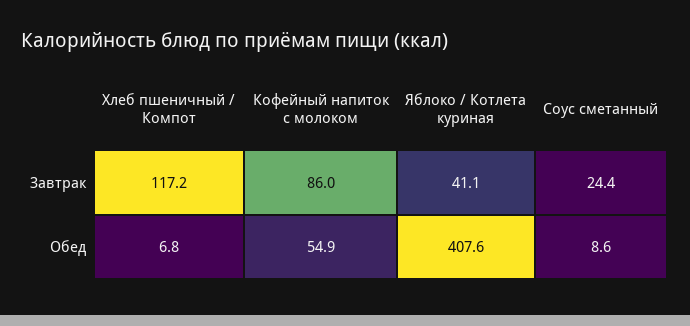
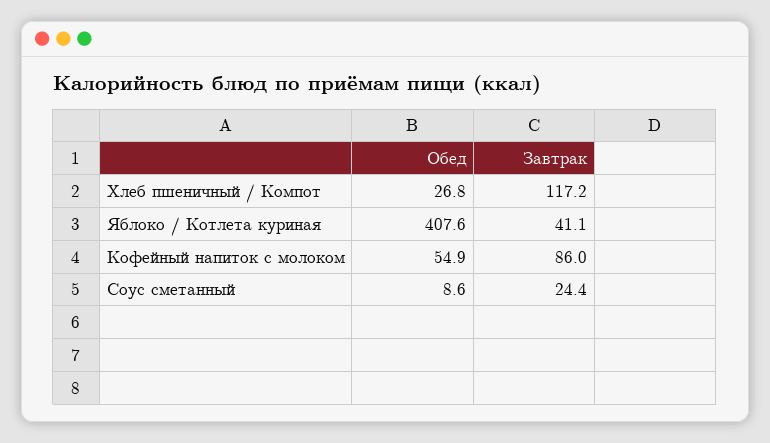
Хлеб пшеничный / Компот, Обед: 6.8 -> 26.8

